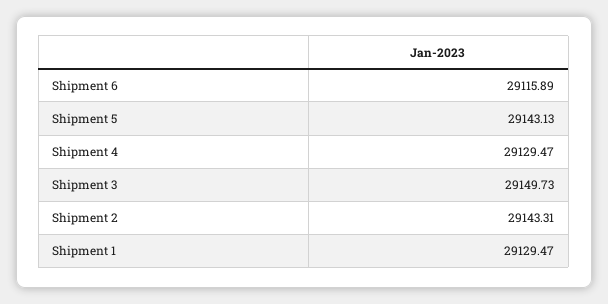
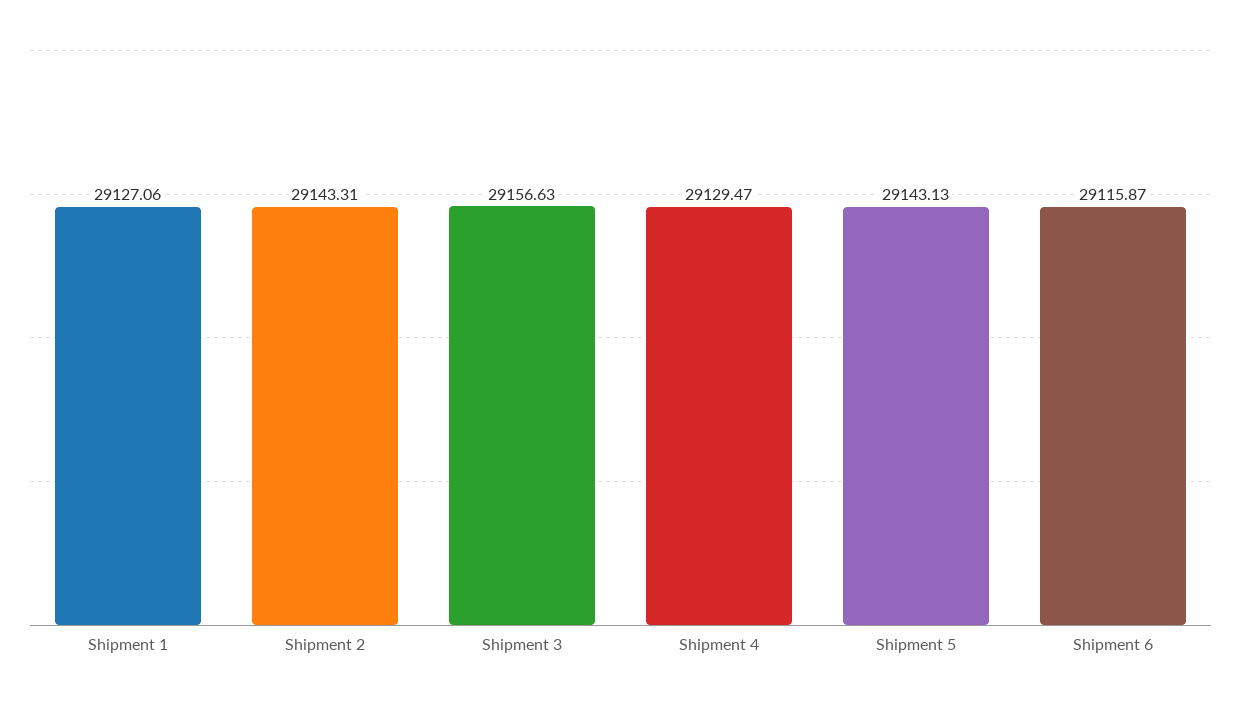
Shipment 6: 29115.89 -> 29115.87
Shipment 3: 29149.73 -> 29156.63
Shipment 1: 29129.47 -> 29127.06

